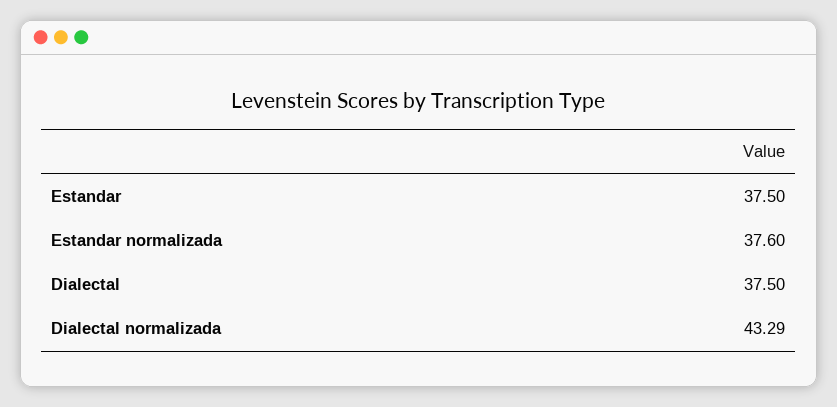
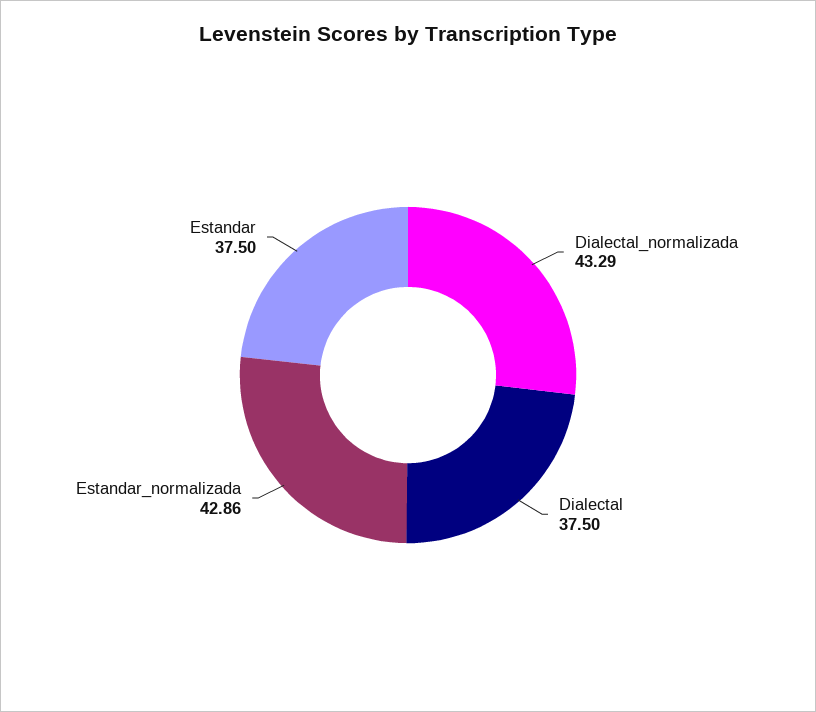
Estandar normalizada: 37.6 -> 42.86

